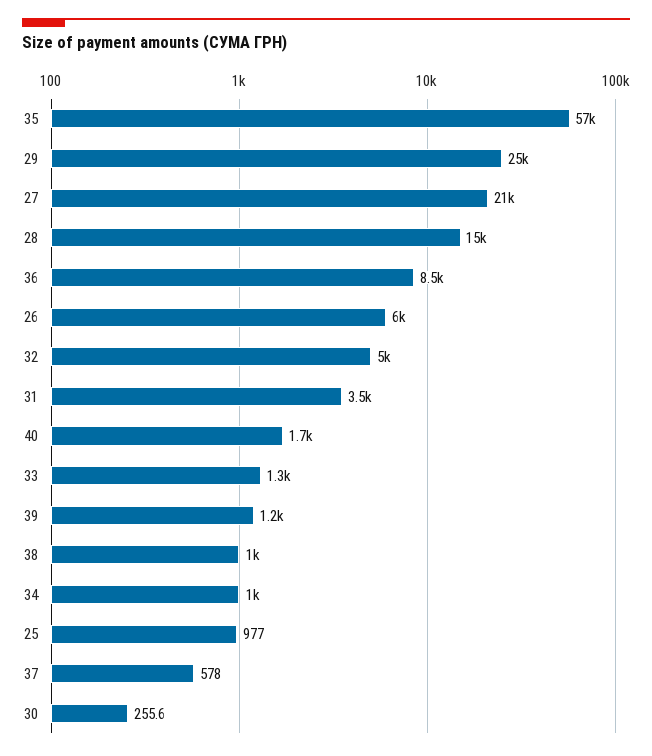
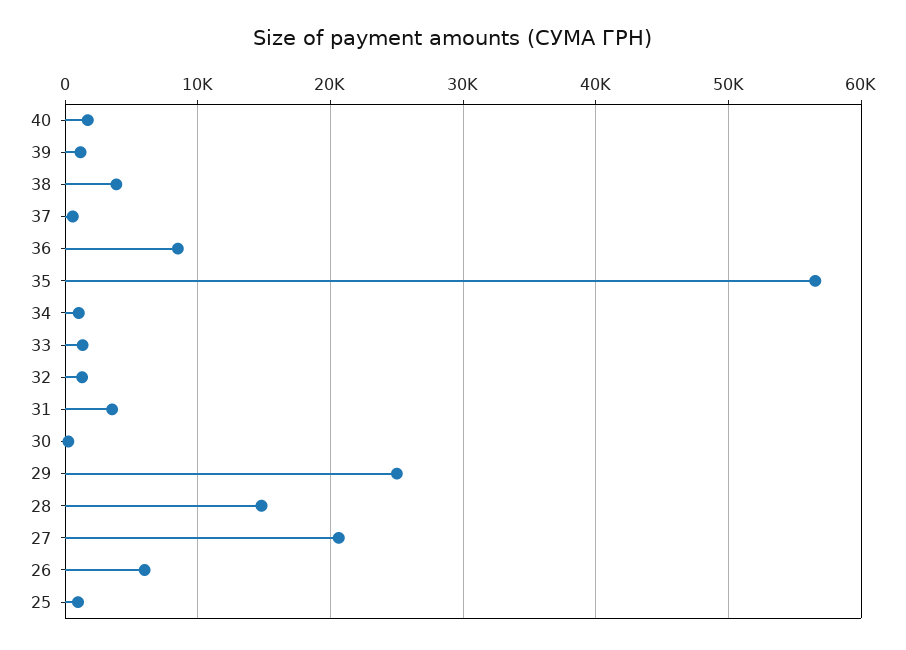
32: 5000 -> 1000
38: 1000 -> 4000

